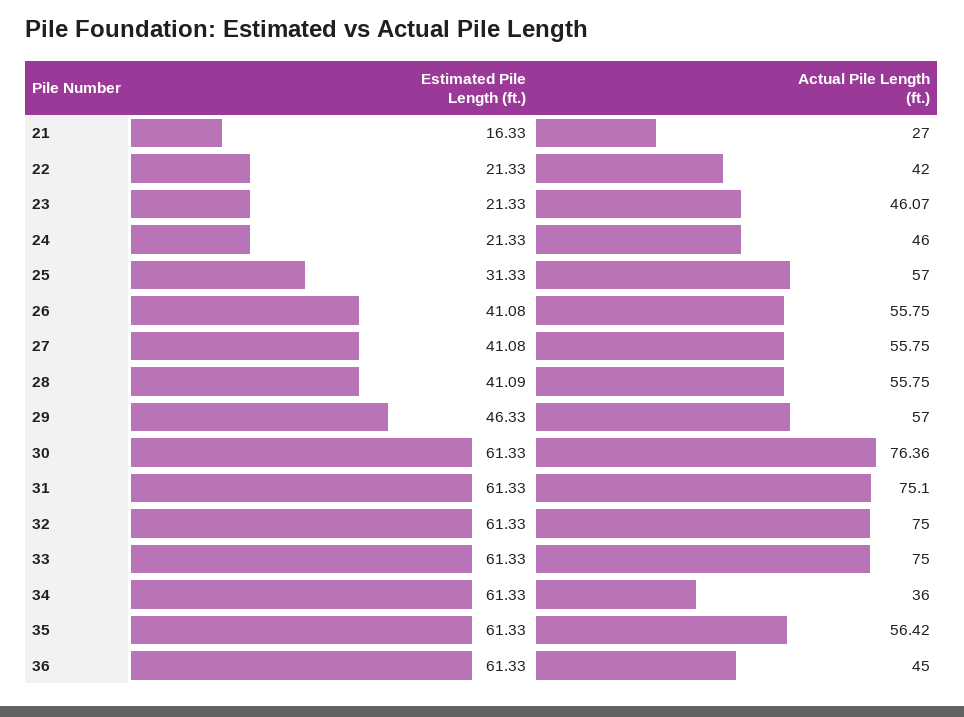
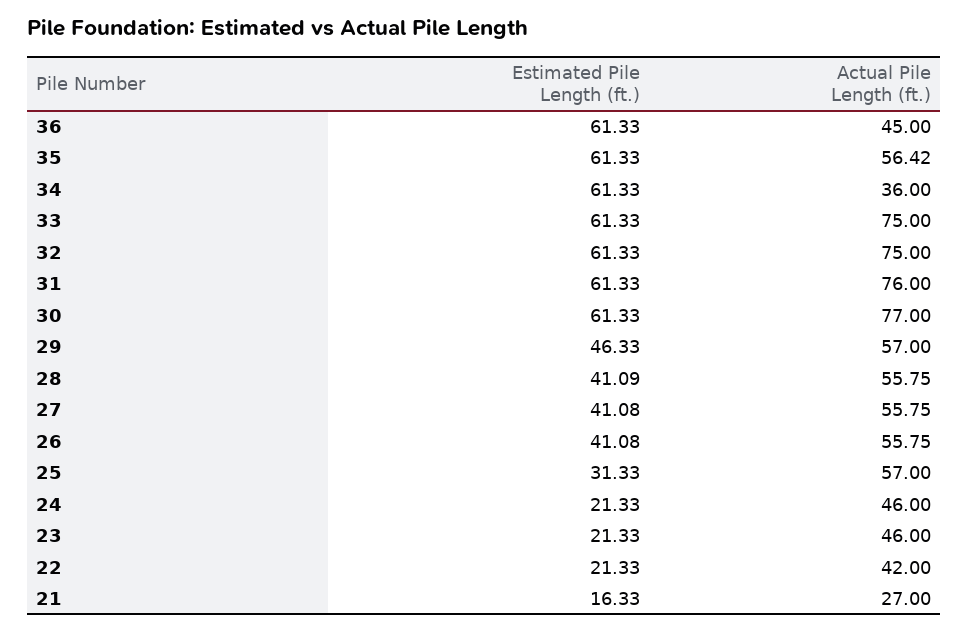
Actual Pile Length (ft.), 23: 46.07 -> 46
Actual Pile Length (ft.), 30: 76.36 -> 77
Actual Pile Length (ft.), 31: 75.1 -> 76

